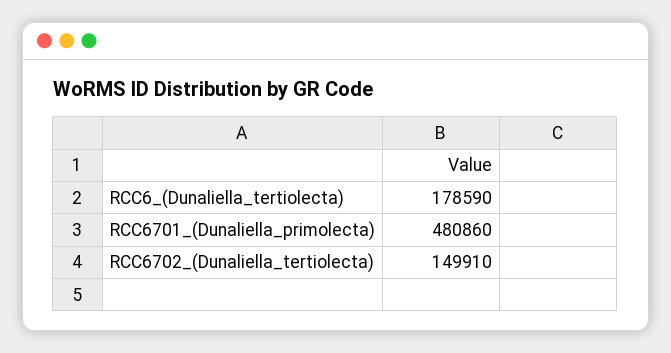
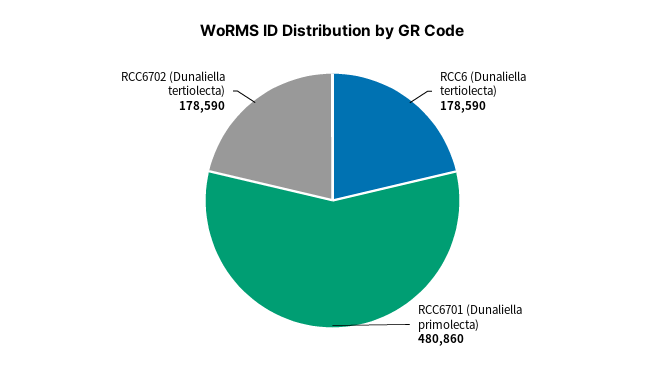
RCC6702_(Dunaliella_tertiolecta): 149910 -> 178590

